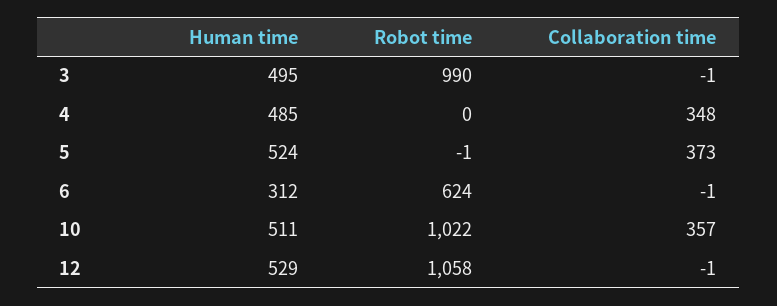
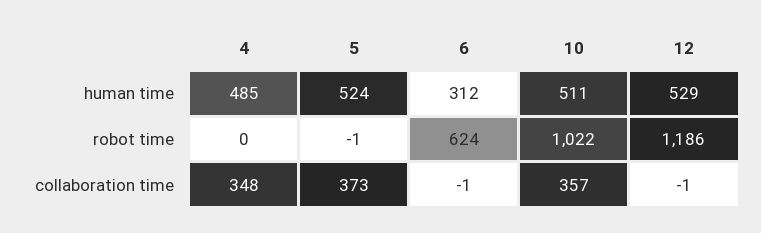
Human time, 3: 495 -> none
Robot time, 3: 990 -> none
Collaboration time, 3: -1 -> none
Robot time, 12: 1058 -> 1186

